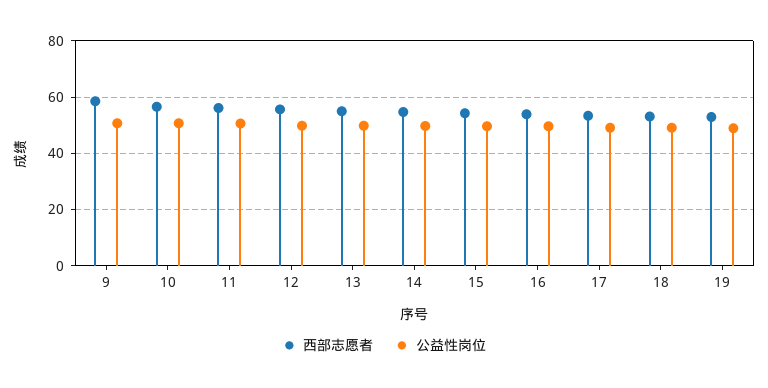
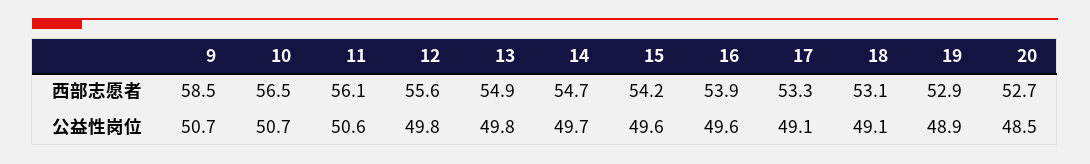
西部志愿者, 20: none -> 52.7
公益性岗位, 20: none -> 48.5

